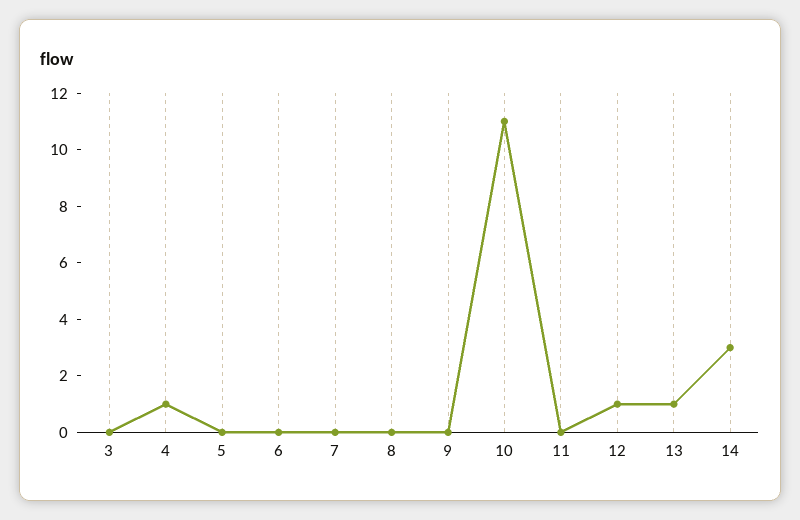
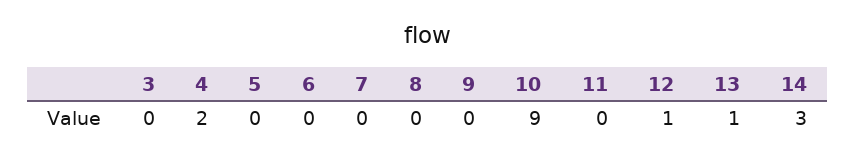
4: 1 -> 2
10: 11 -> 9

